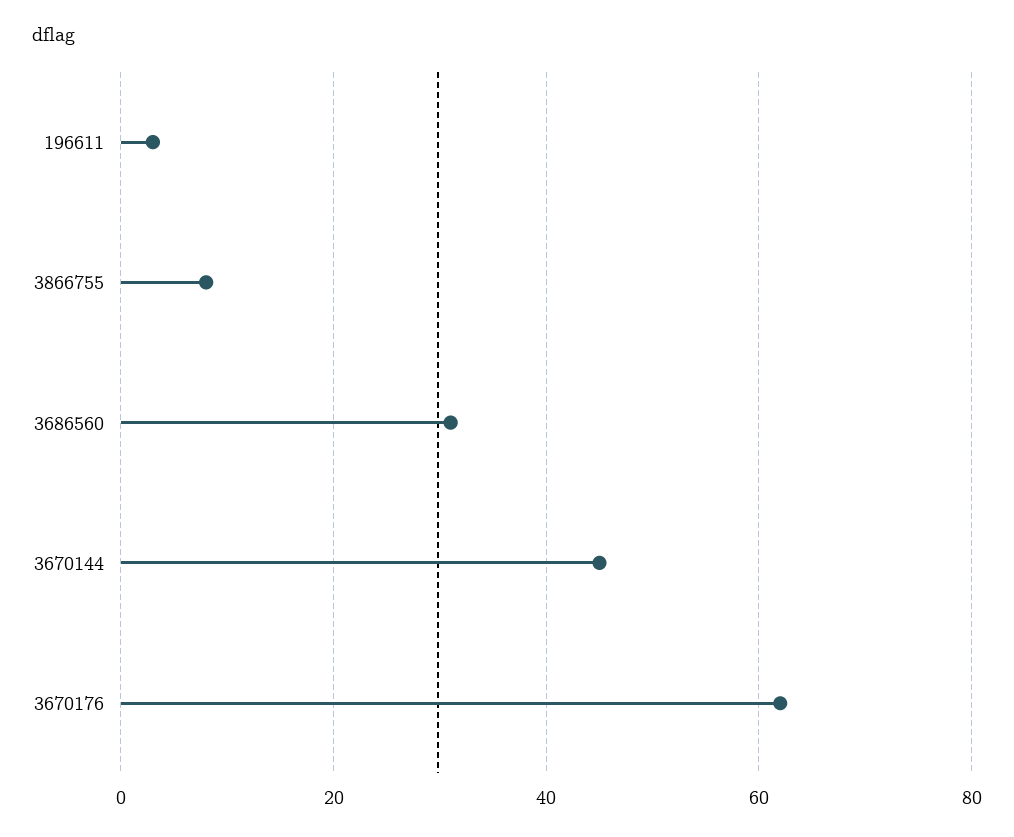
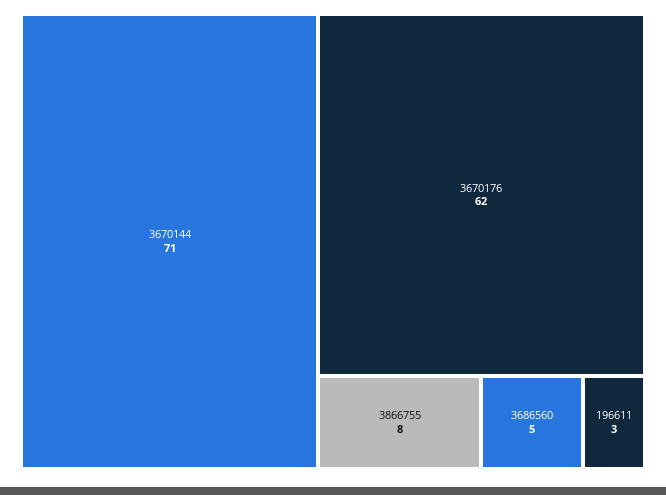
3686560: 30 -> 5
3670144: 45 -> 71

